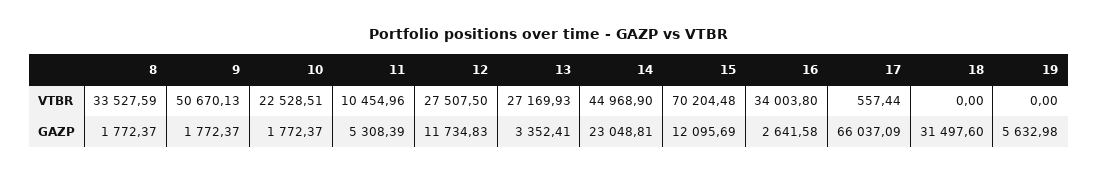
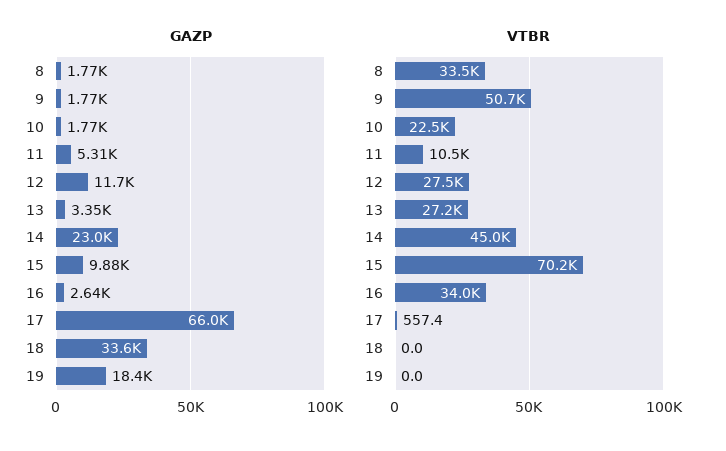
GAZP, 15: 12095.69 -> 9880
GAZP, 18: 31497.6 -> 33600
GAZP, 19: 5632.98 -> 18400

